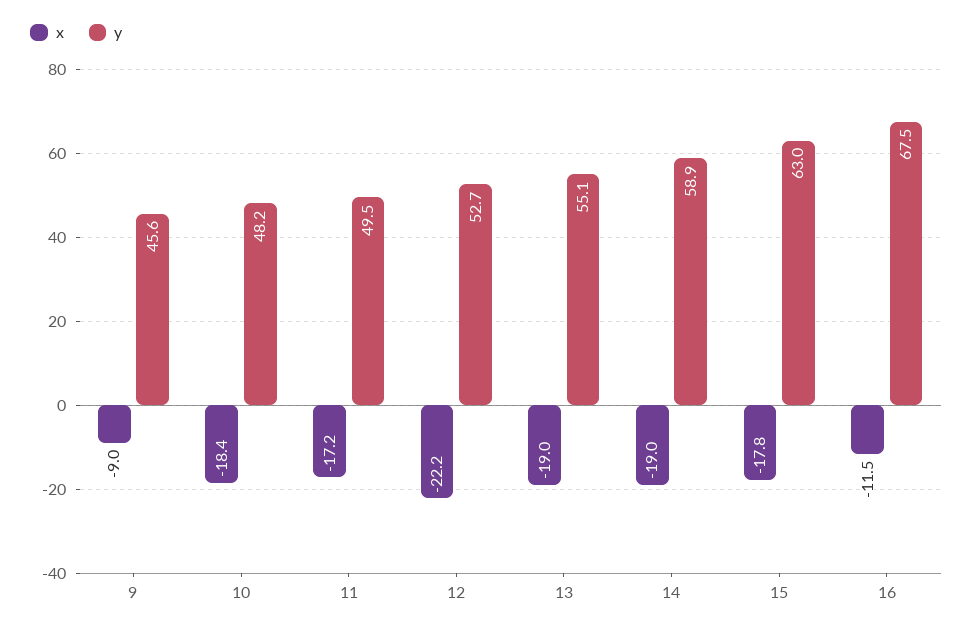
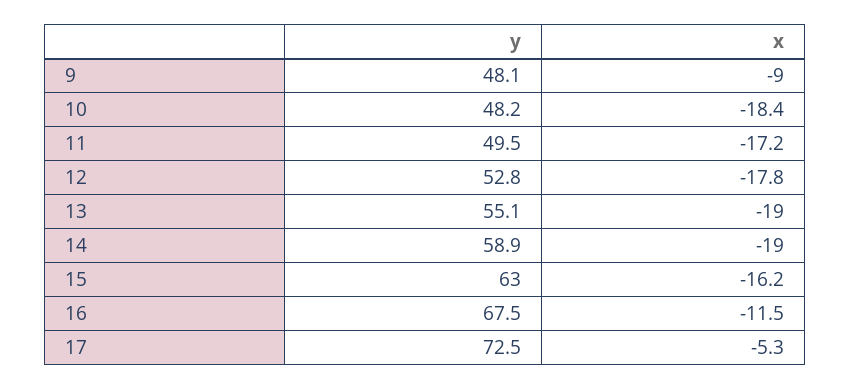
y, 9: 45.6 -> 48.1
x, 12: -22.2 -> -17.8
y, 12: 52.7 -> 52.8
x, 15: -17.8 -> -16.2
y, 17: none -> 72.5
x, 17: none -> -5.3

